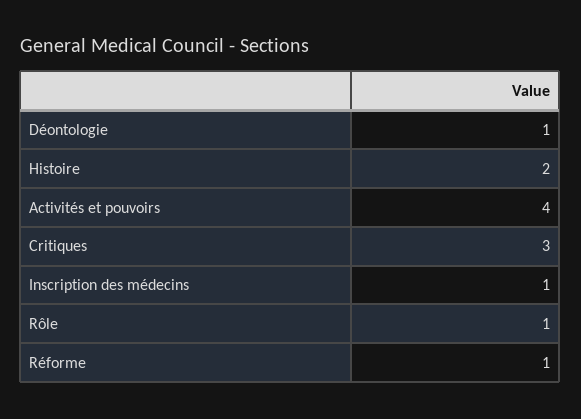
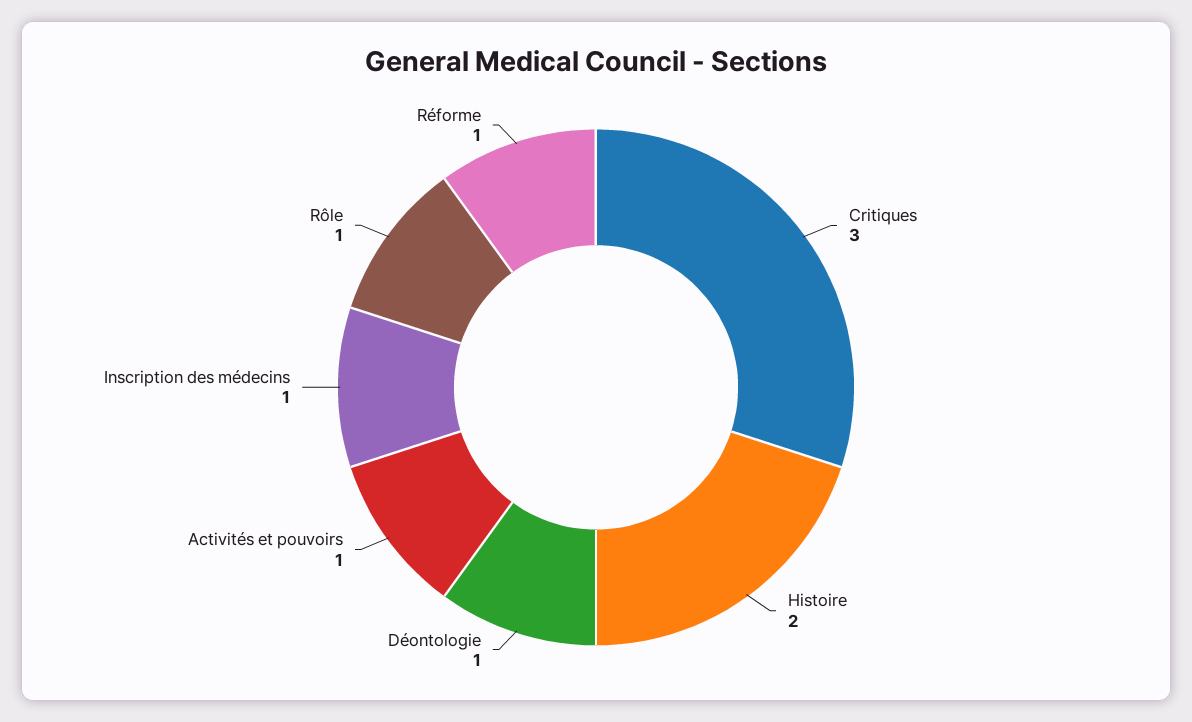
Activités et pouvoirs: 4 -> 1

